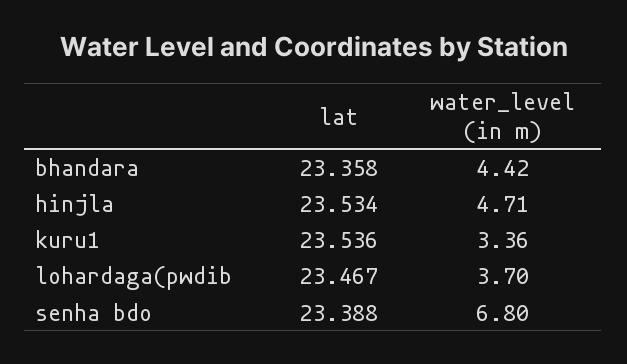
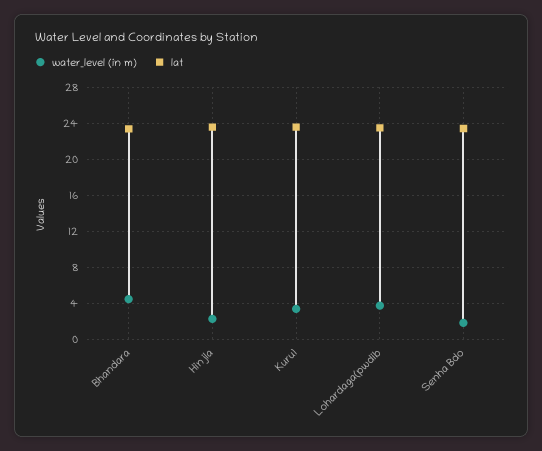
water_level (in m), hinjla: 4.71 -> 2
water_level (in m), senha bdo: 6.8 -> 2

